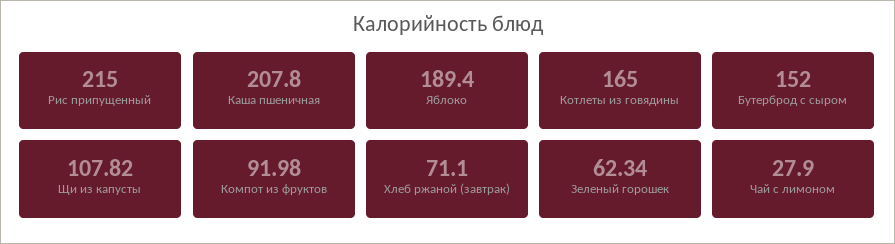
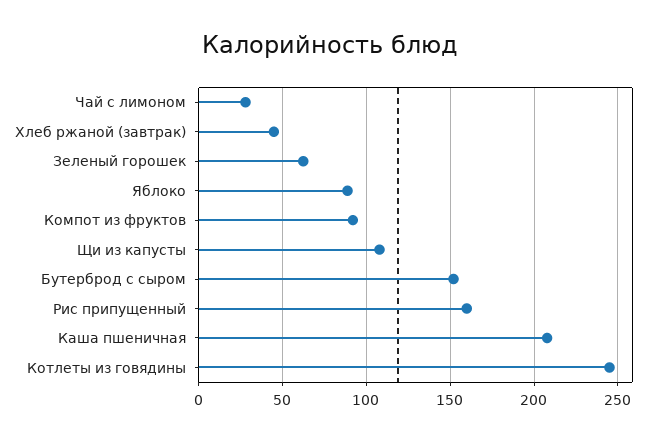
Рис припущенный: 215 -> 160
Яблоко: 189.4 -> 90
Котлеты из говядины: 165 -> 245
Хлеб ржаной (завтрак): 71.1 -> 45

